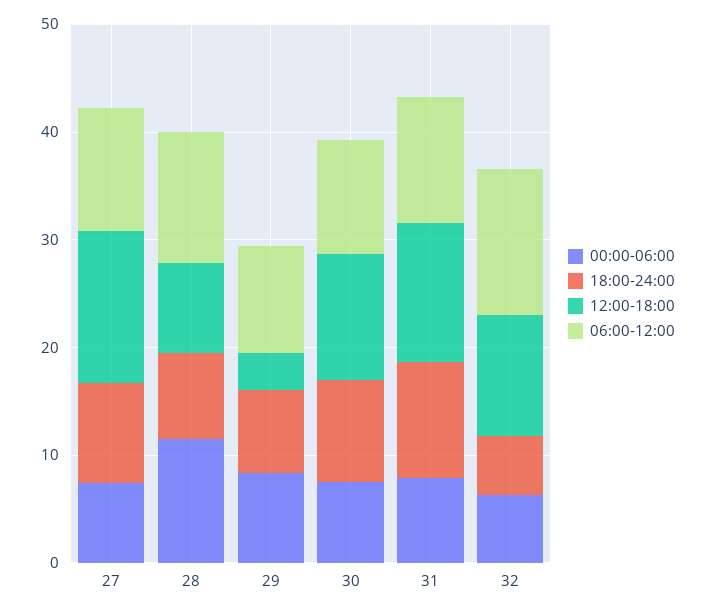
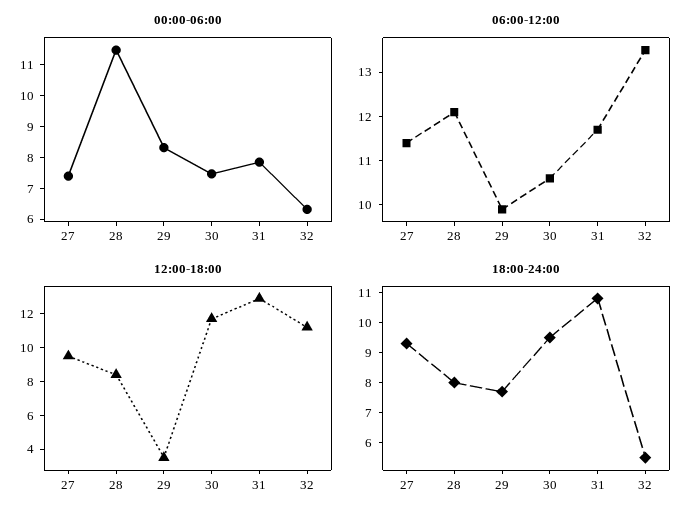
12:00-18:00, 27: 14 -> 9.5

